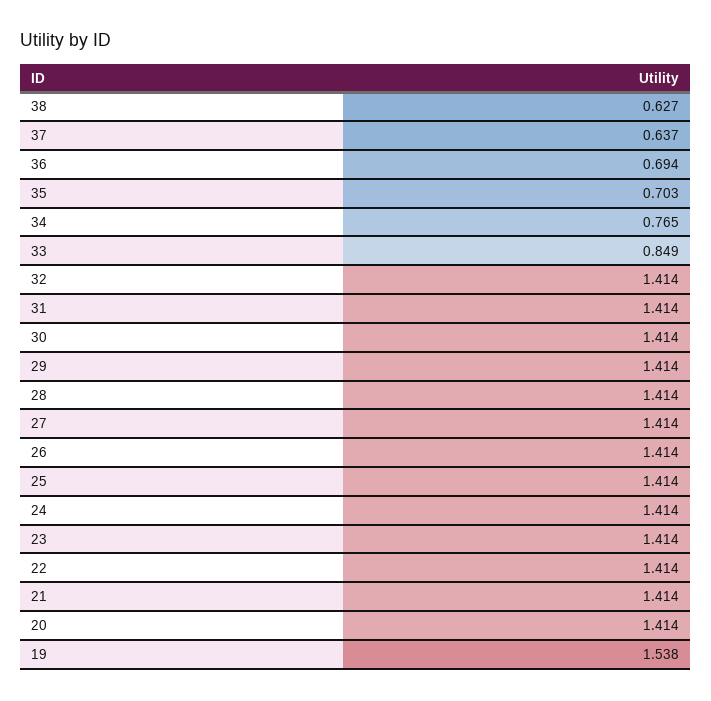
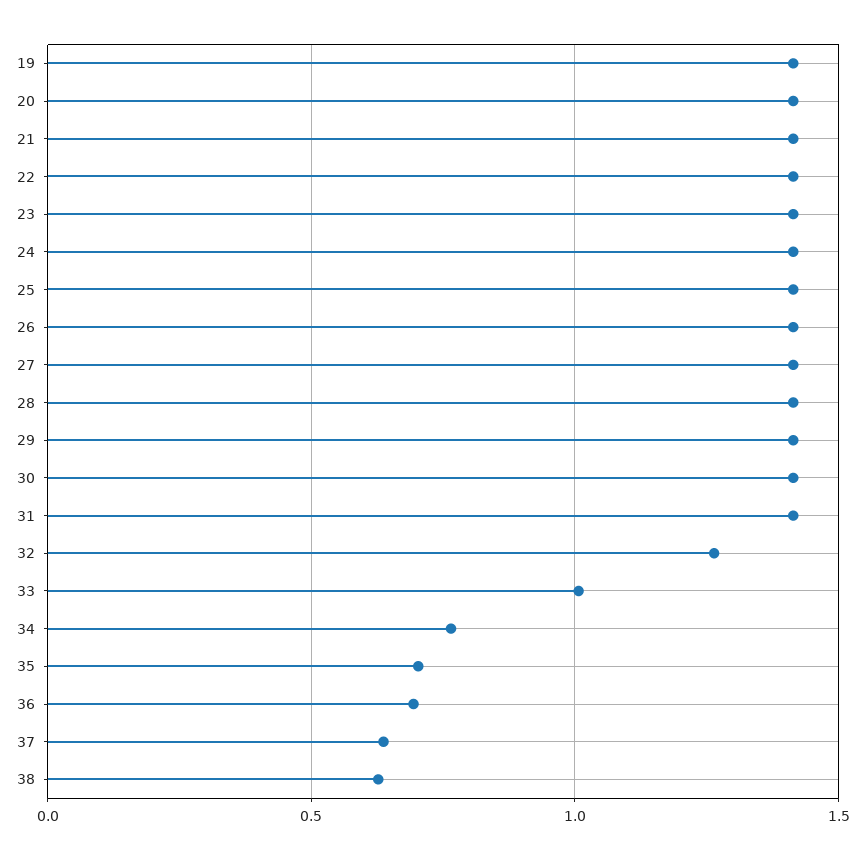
33: 0.849 -> 1
32: 1.414 -> 1.25
19: 1.538 -> 1.4

